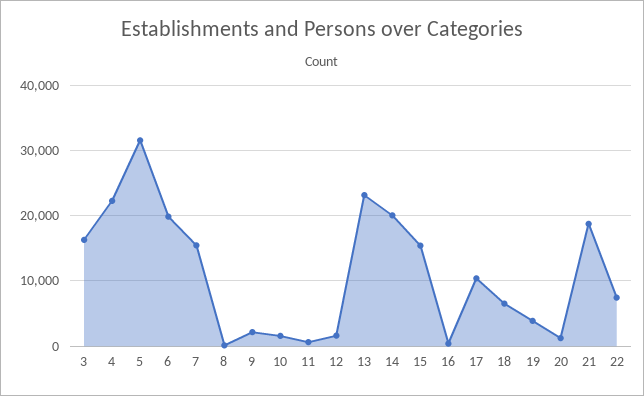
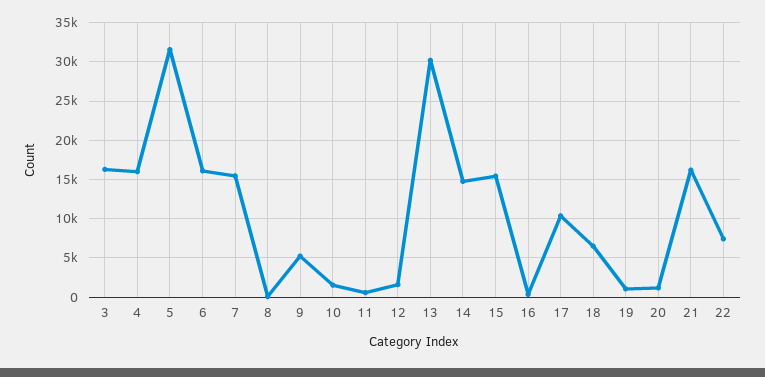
4: 22000 -> 16000
6: 20000 -> 16000
9: 2000 -> 5000
13: 23000 -> 30000
14: 20000 -> 15000
19: 4000 -> 1000
21: 19000 -> 16000

